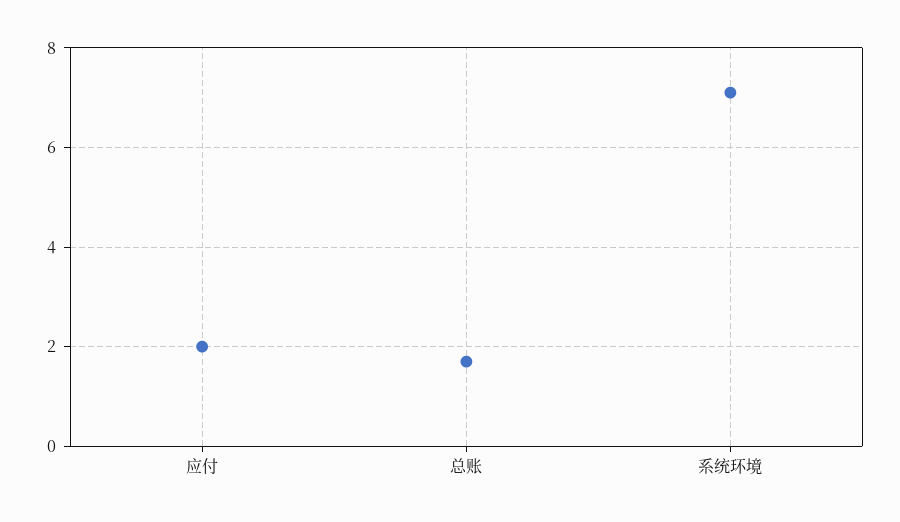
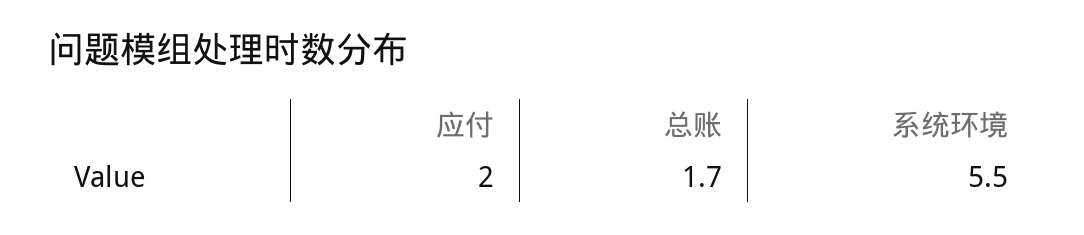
系统环境: 7 -> 5.5

